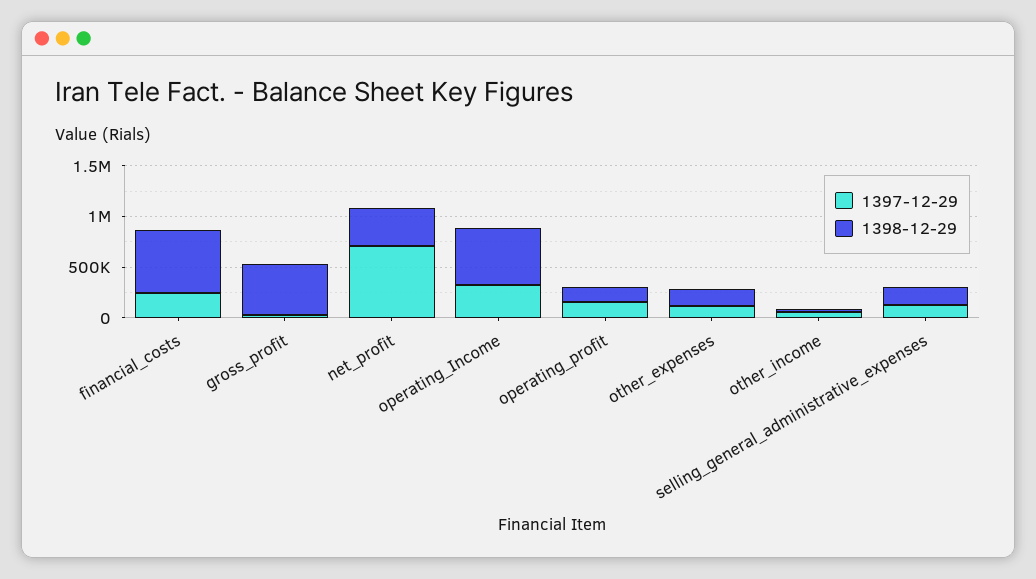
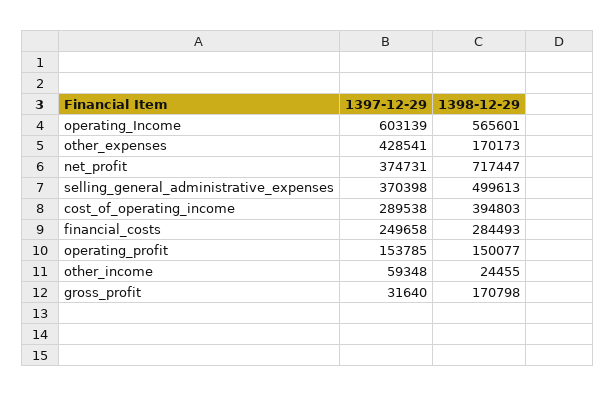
1398-12-29, financial_costs: 600000 -> 284493
1398-12-29, gross_profit: 500000 -> 170798
1397-12-29, net_profit: 700000 -> 374731
1398-12-29, net_profit: 400000 -> 717447
1397-12-29, operating_Income: 300000 -> 603139
1397-12-29, other_expenses: 100000 -> 428541
1397-12-29, selling_general_administrative_expenses: 100000 -> 370398
1398-12-29, selling_general_administrative_expenses: 200000 -> 499613
1397-12-29, cost_of_operating_income: none -> 289538
1398-12-29, cost_of_operating_income: none -> 394803

